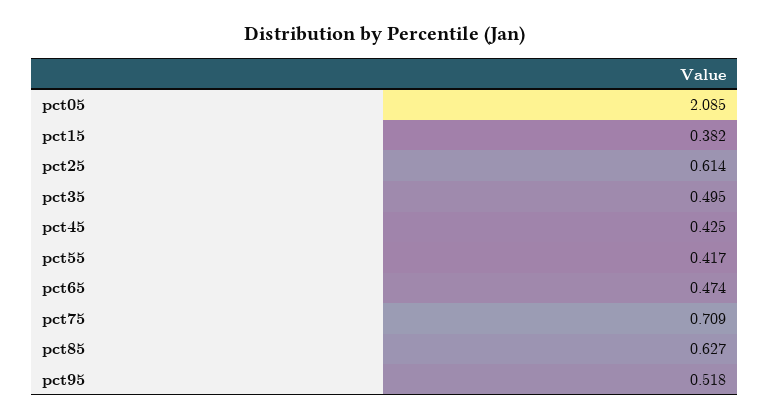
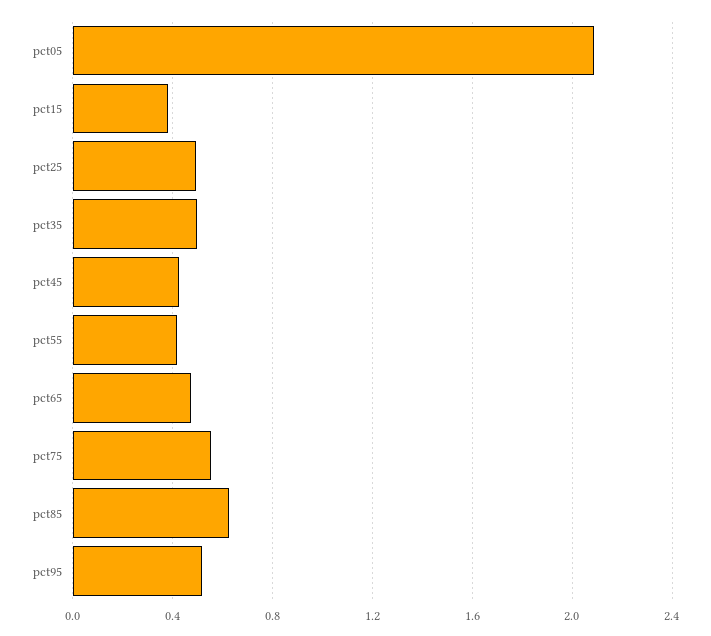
pct25: 0.614 -> 0.5
pct75: 0.709 -> 0.55

